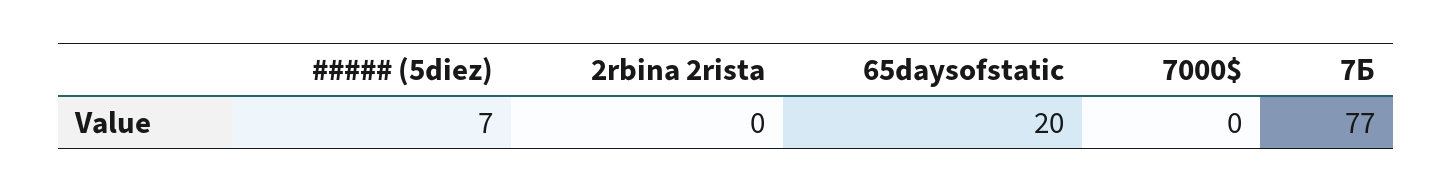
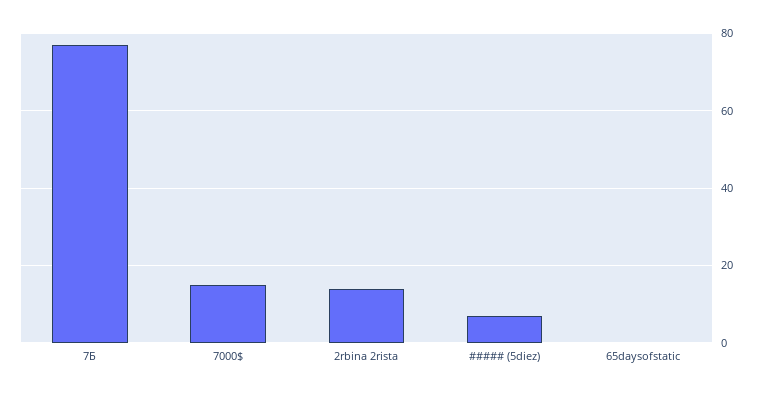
2rbina 2rista: 0 -> 15
65daysofstatic: 20 -> 0
7000$: 0 -> 15

